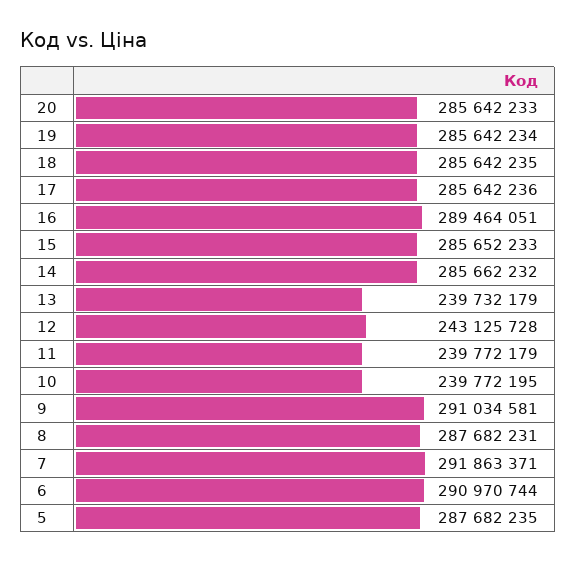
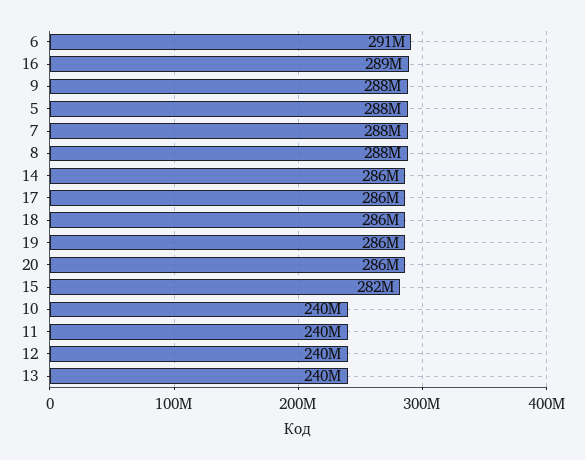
15: 285652233 -> 282000000
12: 243125728 -> 240000000
9: 291034581 -> 288000000
7: 291863371 -> 288000000

